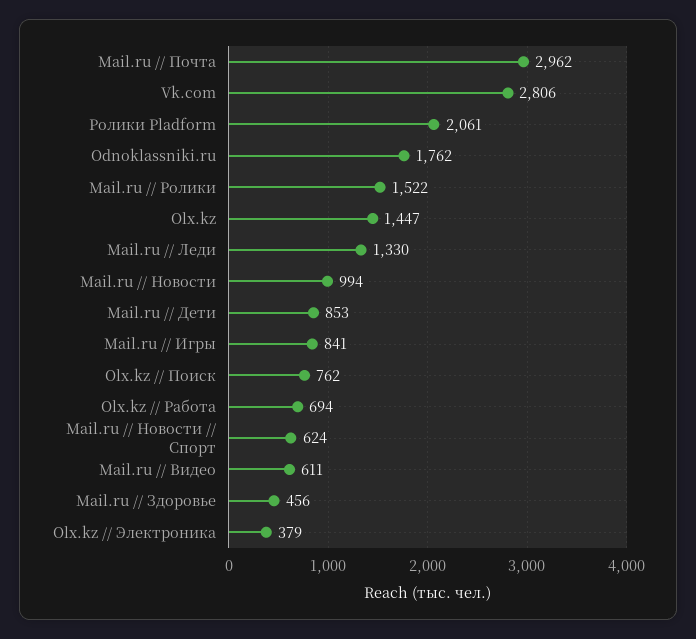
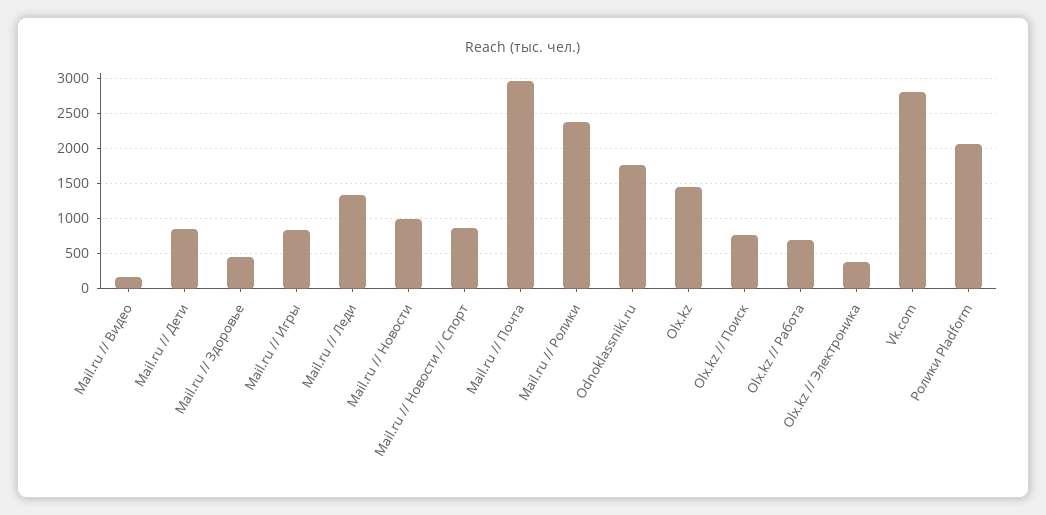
Mail.ru // Ролики: 1522 -> 2400
Mail.ru // Новости // Спорт: 624 -> 900
Mail.ru // Видео: 611 -> 200

